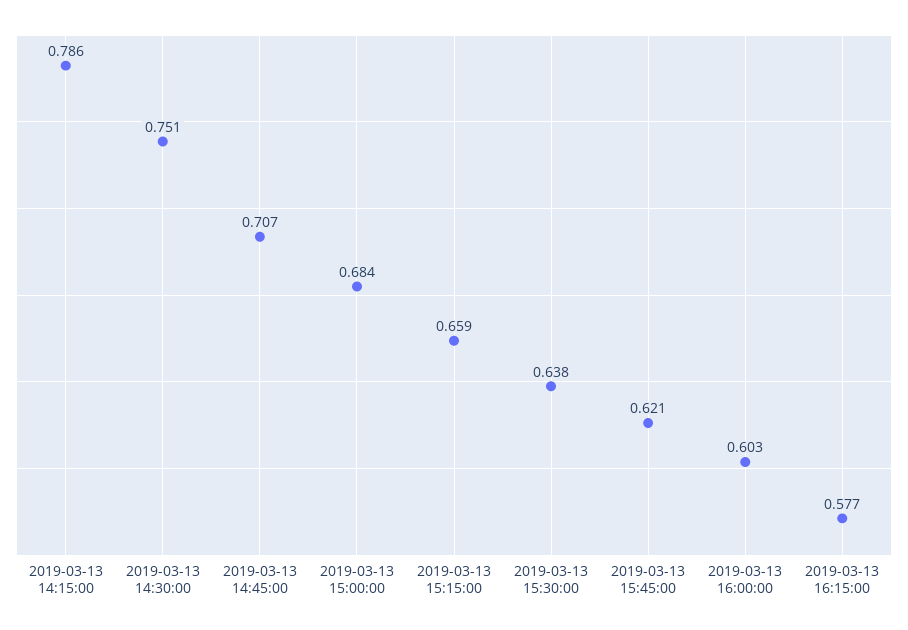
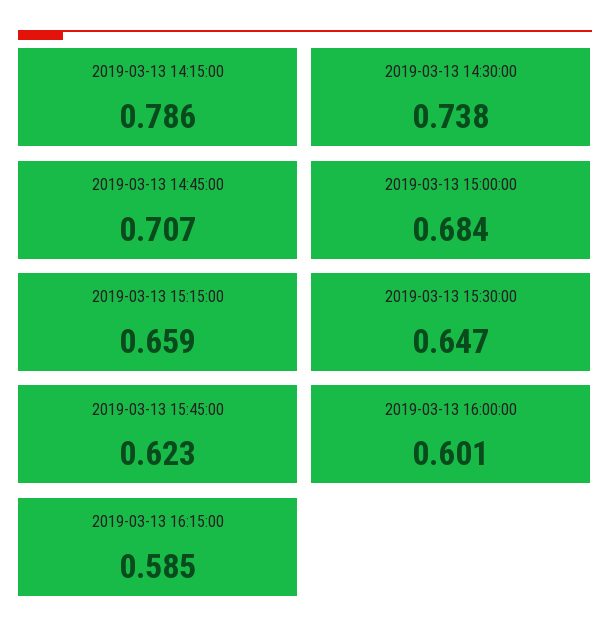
2019-03-13 14:30:00: 0.751 -> 0.738
2019-03-13 15:30:00: 0.638 -> 0.647
2019-03-13 15:45:00: 0.621 -> 0.623
2019-03-13 16:00:00: 0.603 -> 0.601
2019-03-13 16:15:00: 0.577 -> 0.585

